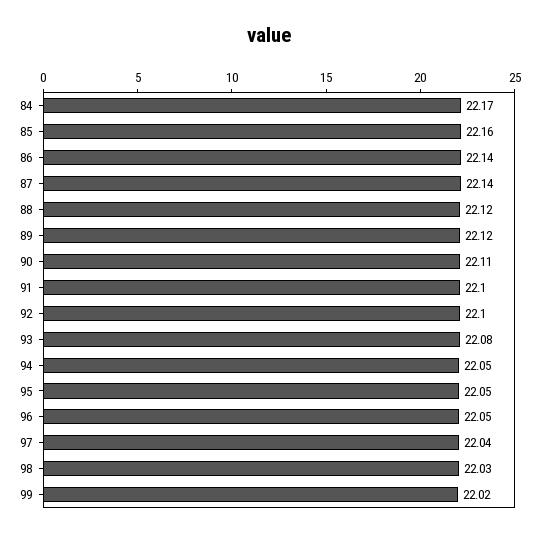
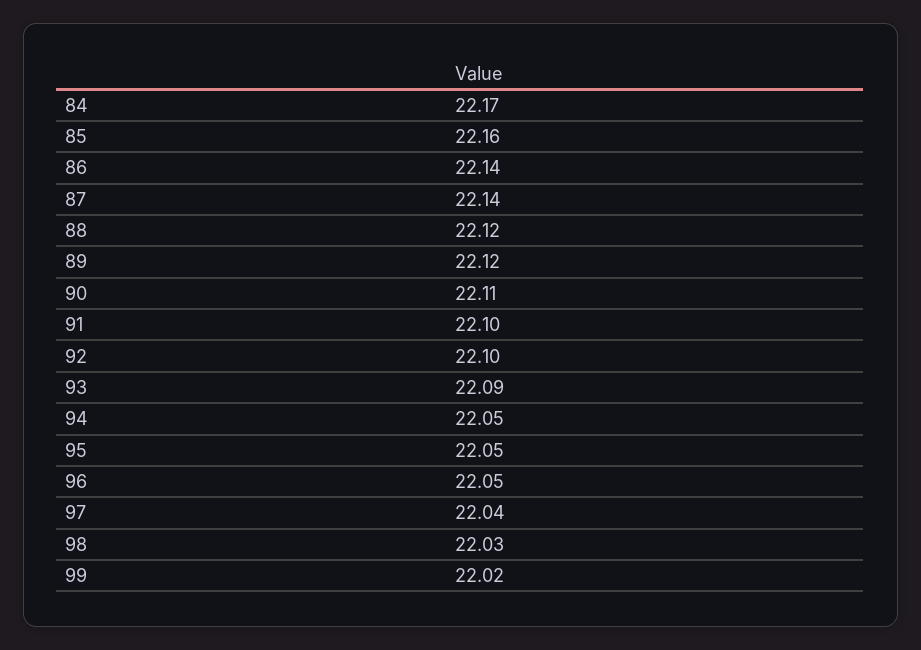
93: 22.08 -> 22.09

